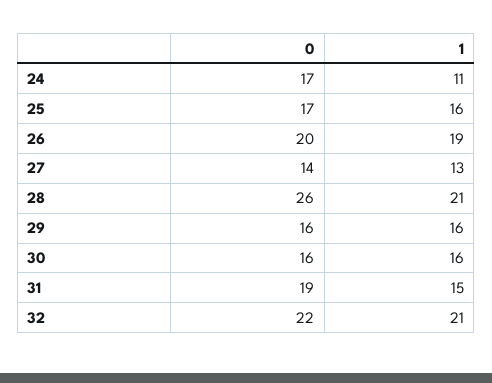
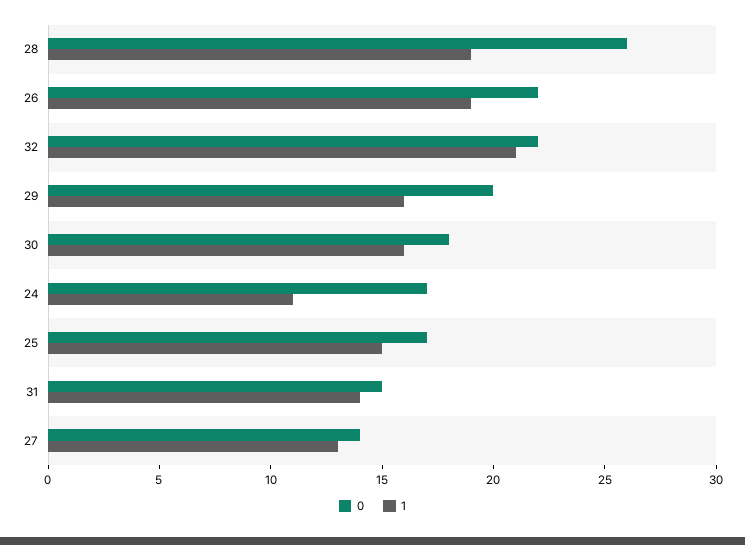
1, 25: 16 -> 15
0, 26: 20 -> 22
1, 28: 21 -> 19
0, 29: 16 -> 20
0, 30: 16 -> 18
0, 31: 19 -> 15
1, 31: 15 -> 14

